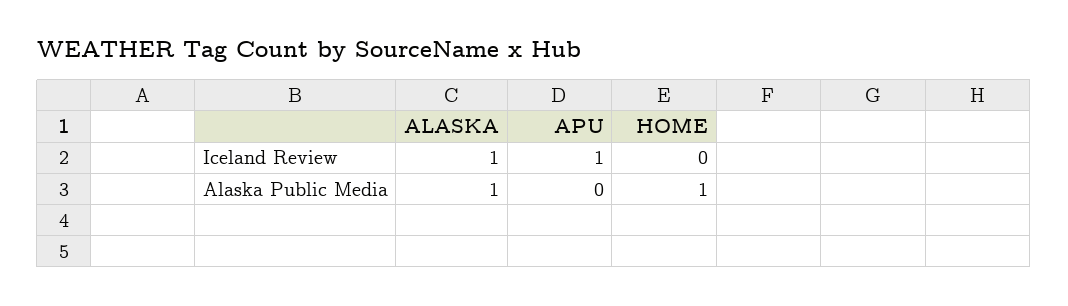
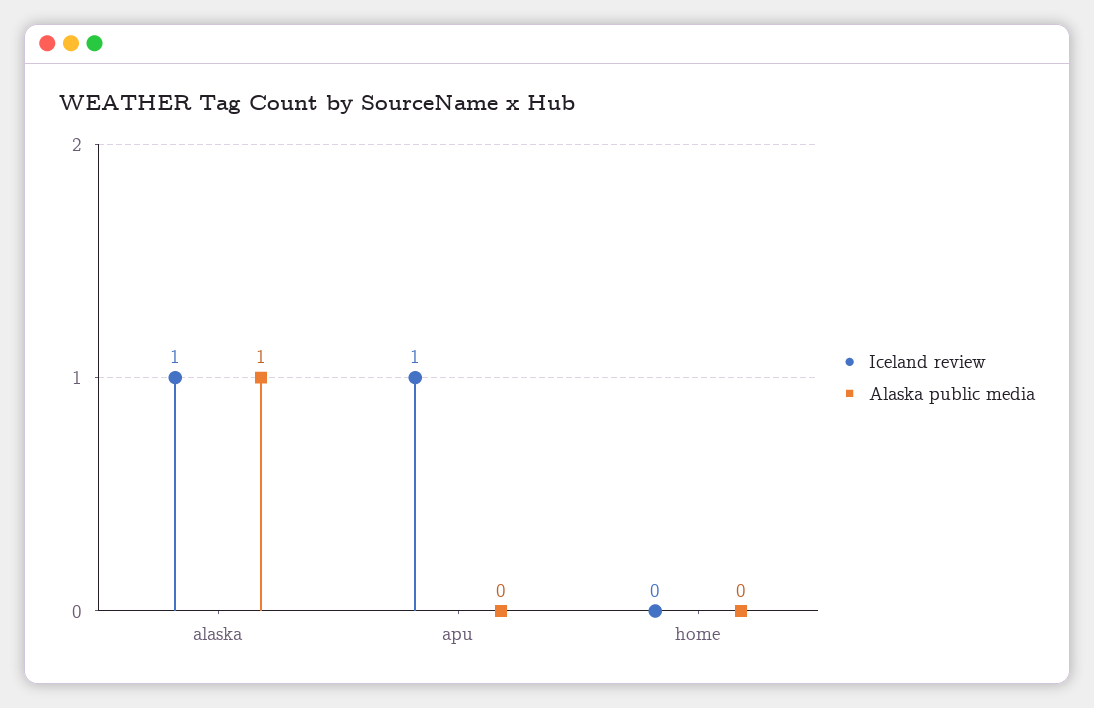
Alaska Public Media, HOME: 1 -> 0

